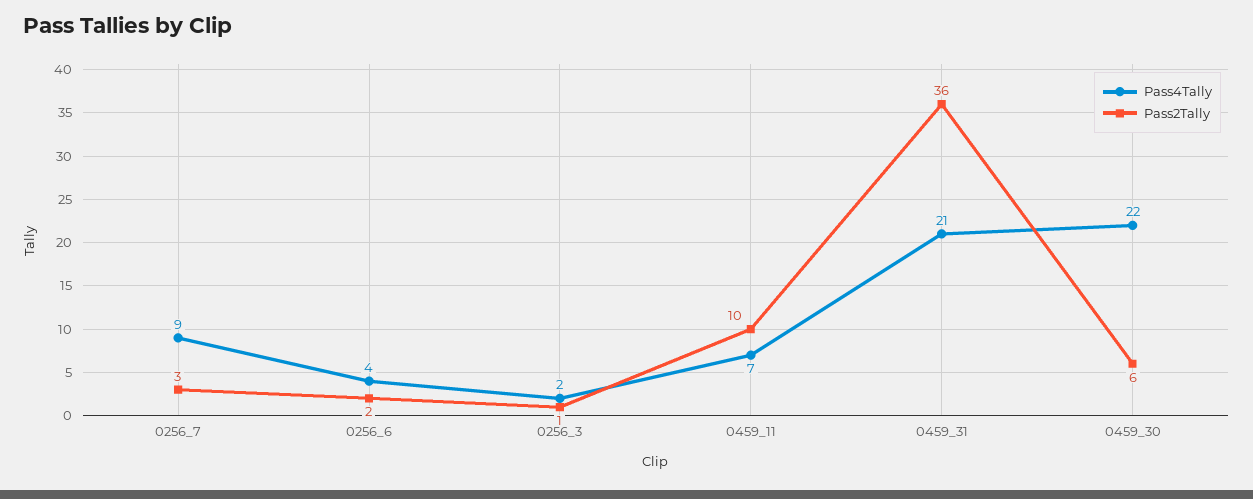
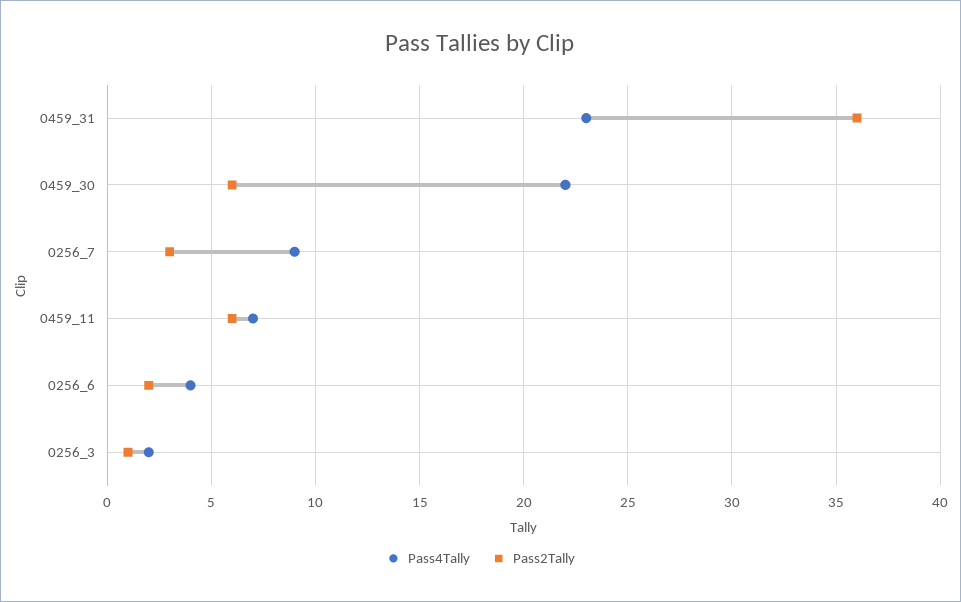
Pass2Tally, 0459_11: 10 -> 6
Pass4Tally, 0459_31: 21 -> 23

